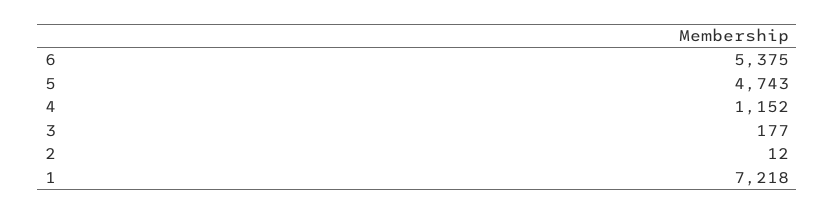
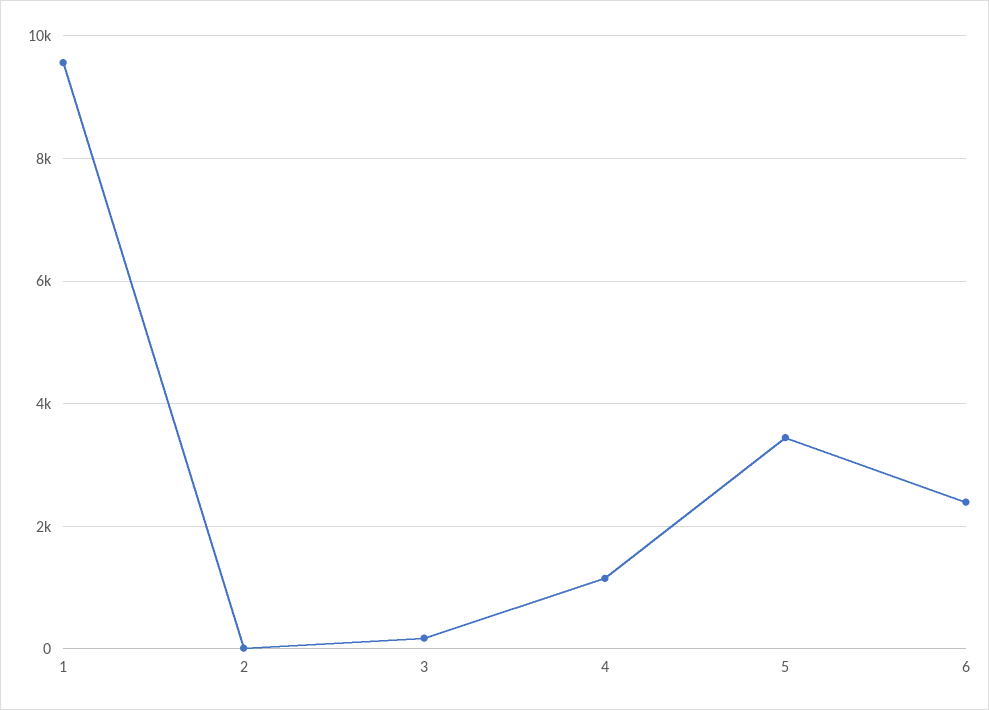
6: 5375 -> 2400
5: 4743 -> 3400
1: 7218 -> 9600

